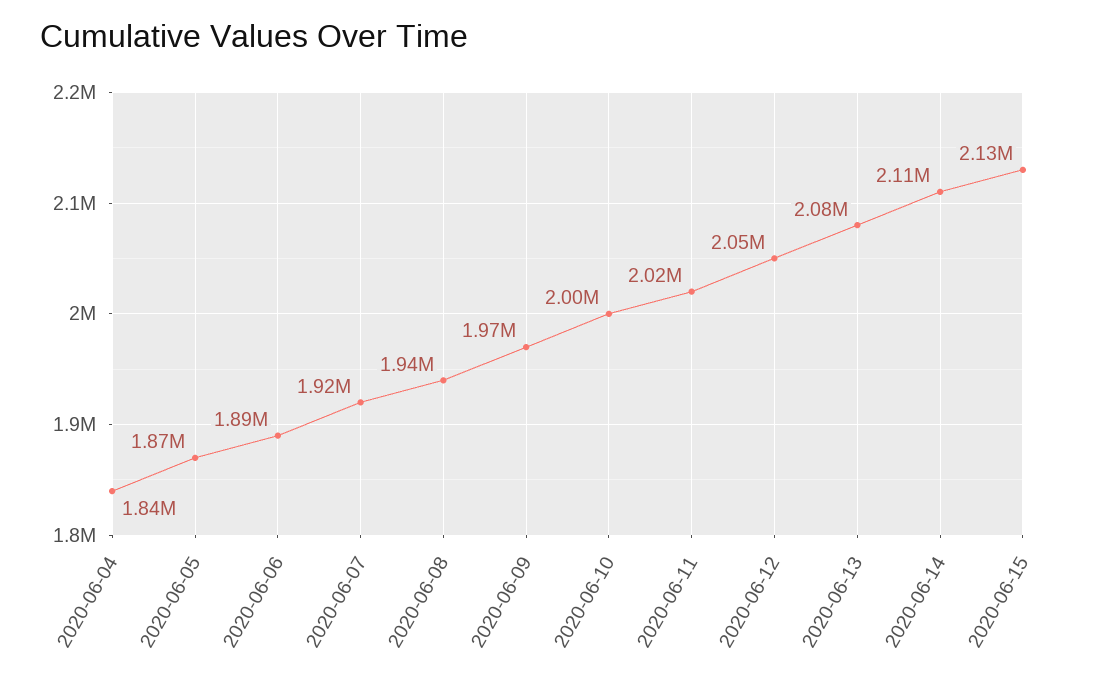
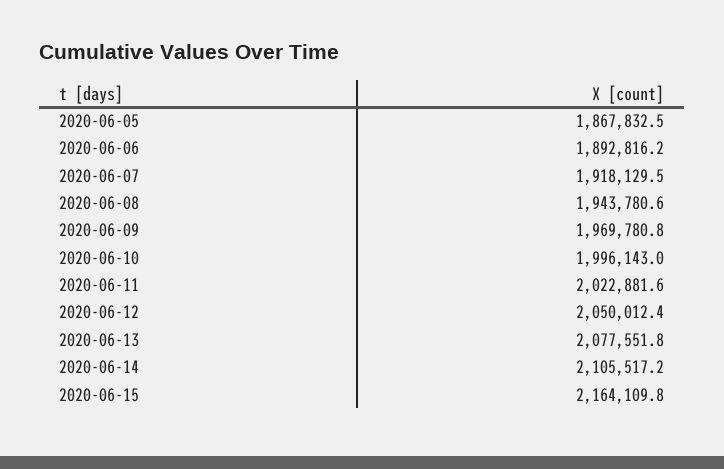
2020-06-04: 1840000 -> none
2020-06-15: 2130000 -> 2164109.8

